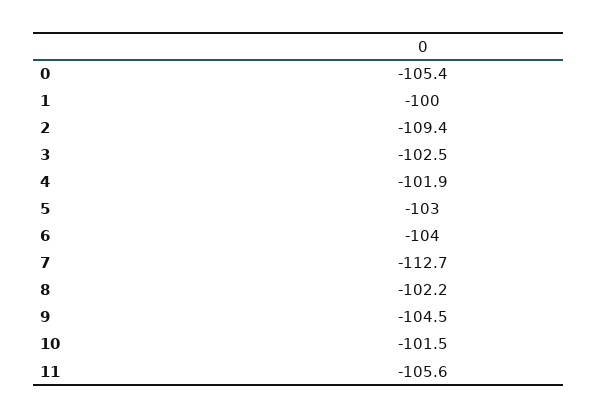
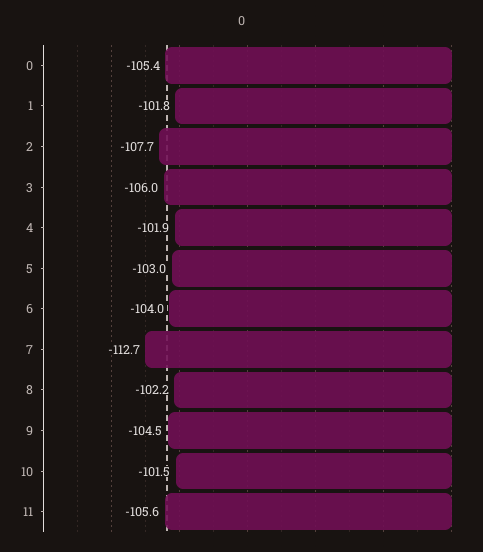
1: -100 -> -101.8
2: -109.4 -> -107.7
3: -102.5 -> -106

